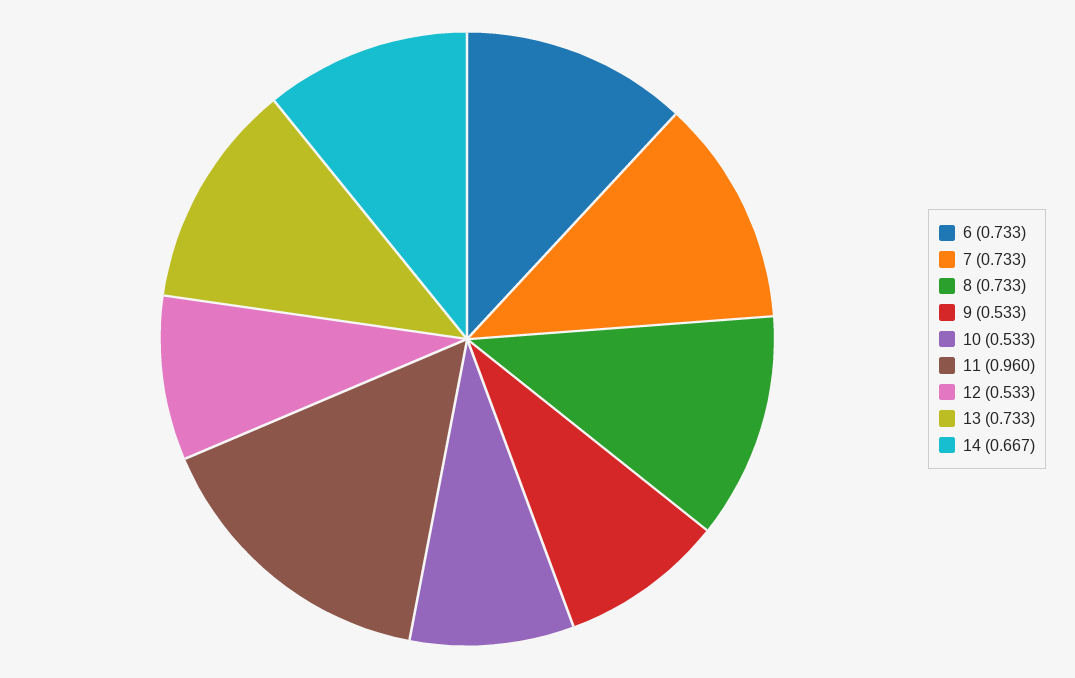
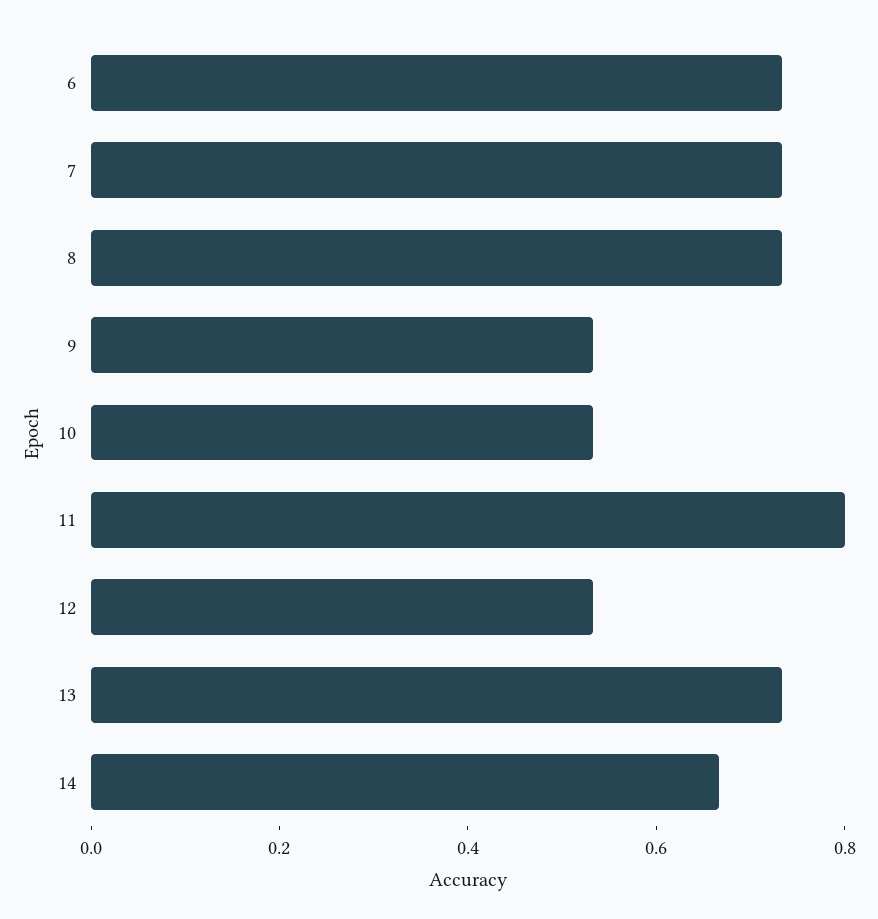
11: 0.96 -> 0.8

